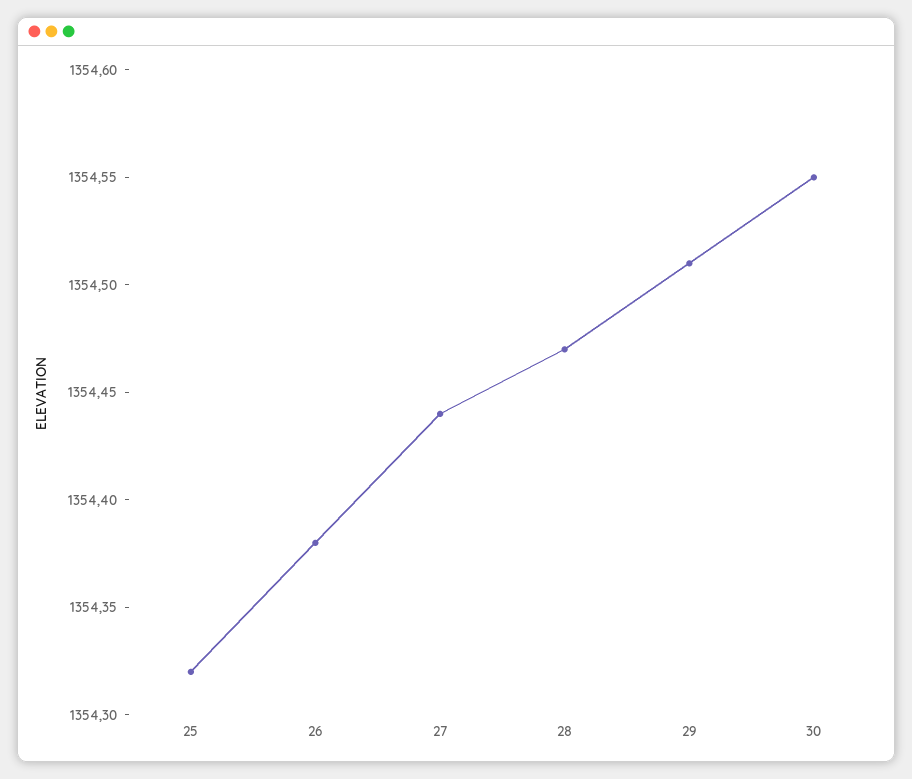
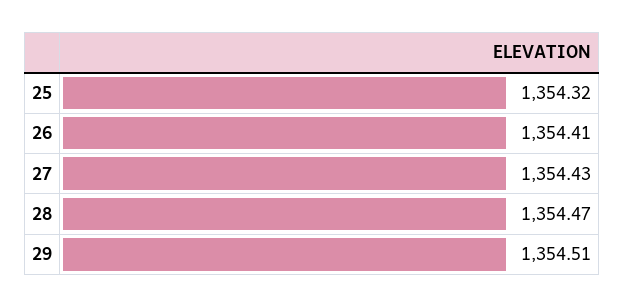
26: 1354.38 -> 1354.41
27: 1354.44 -> 1354.43
30: 1354.55 -> none

